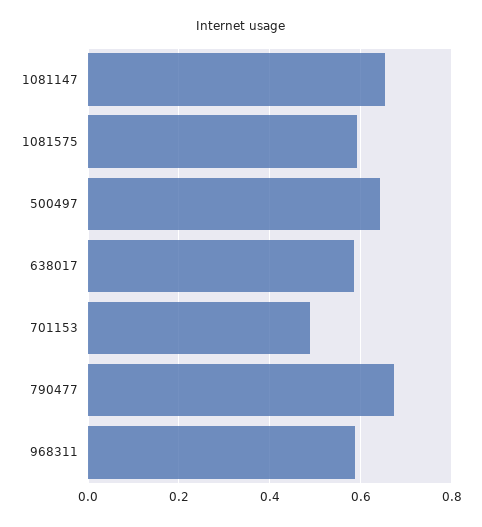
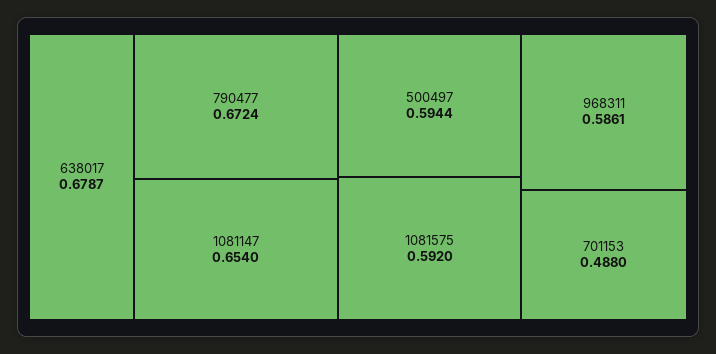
500497: 0.64 -> 0.5944
638017: 0.58 -> 0.6787

